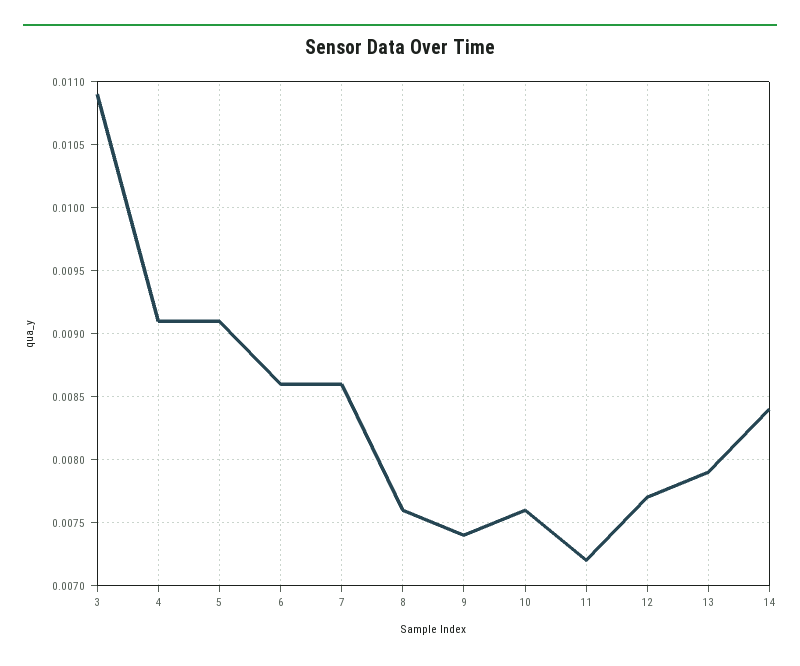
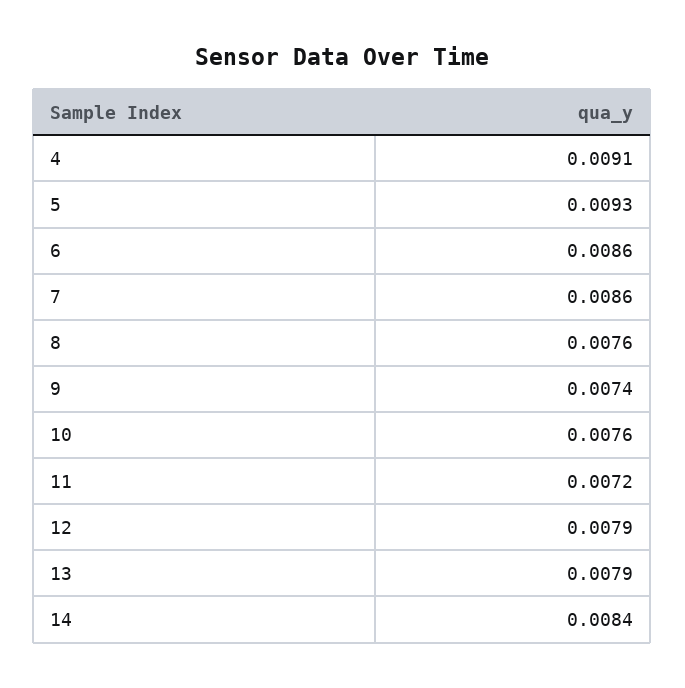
3: 0.0109 -> none
5: 0.0091 -> 0.0093
12: 0.0077 -> 0.0079

